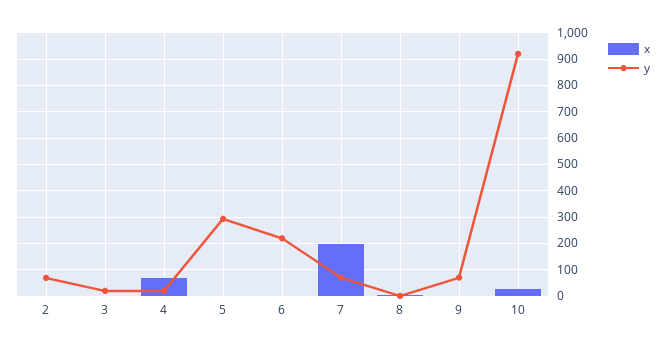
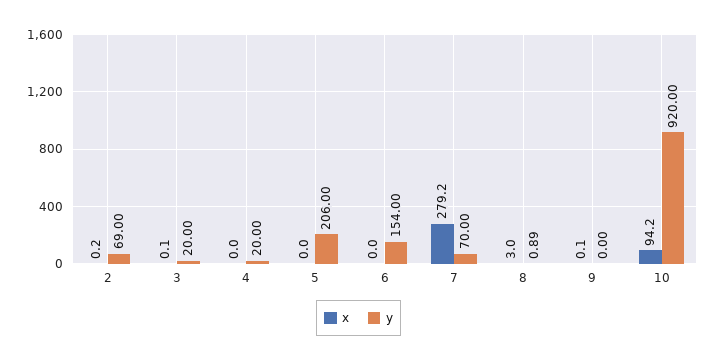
x, 4: 75 -> 0
y, 5: 300 -> 206
y, 6: 225 -> 154
x, 7: 200 -> 279.2
y, 9: 75 -> 0
x, 10: 25 -> 94.2

